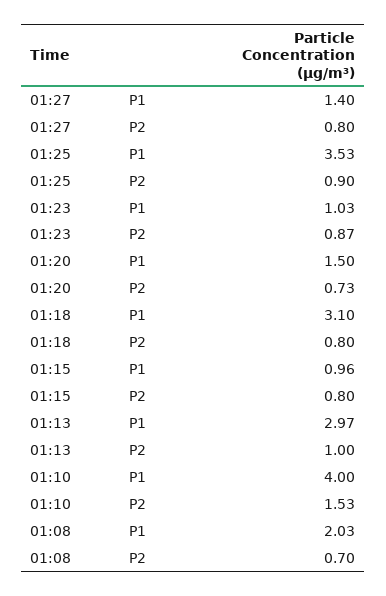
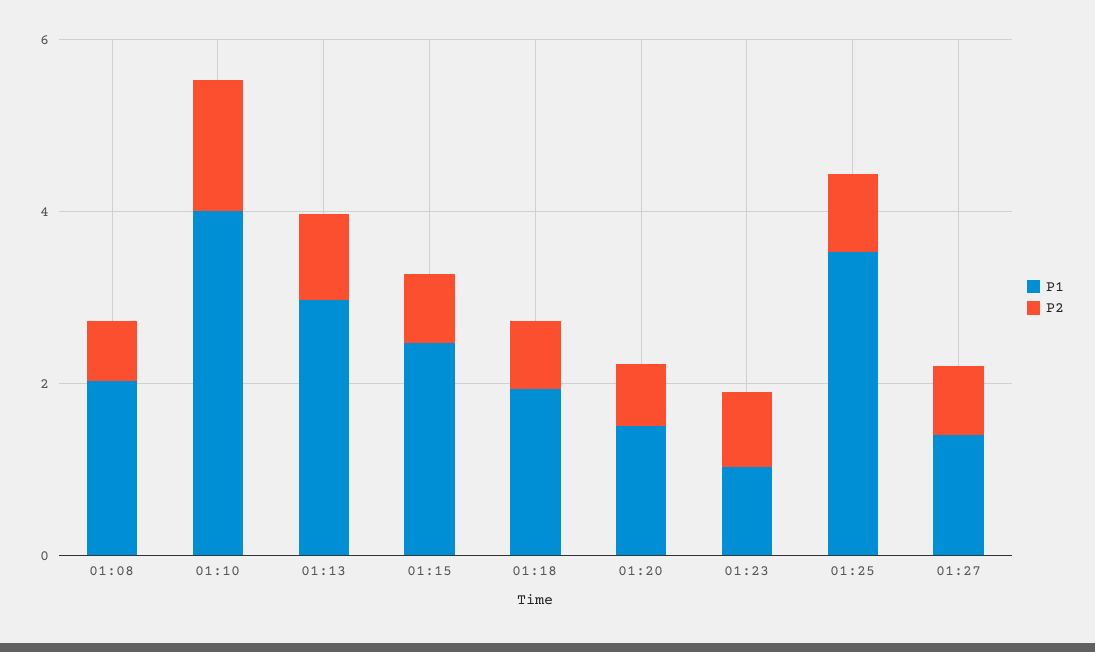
P1, 01:18: 3.1 -> 2
P1, 01:15: 0.96 -> 2.5

